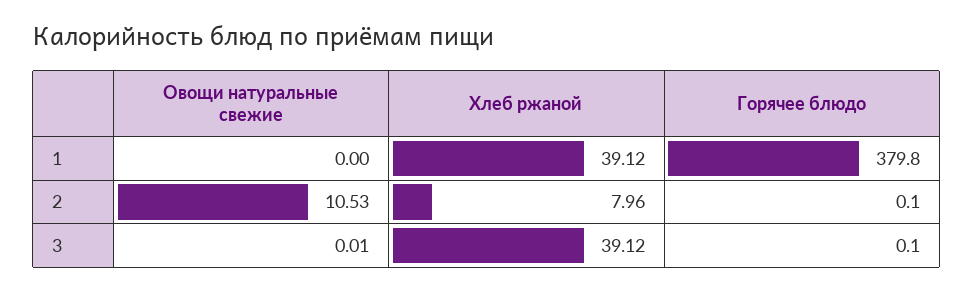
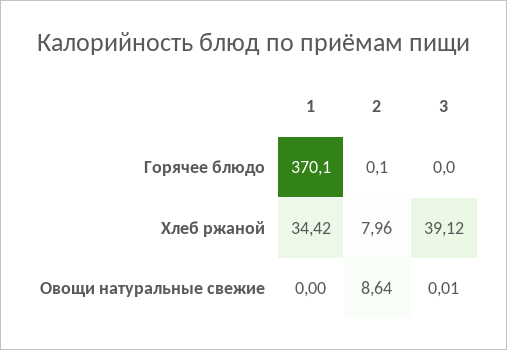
Хлеб ржаной, 1: 39.12 -> 34.42
Горячее блюдо, 1: 379.8 -> 370.1
Овощи натуральные свежие, 2: 10.53 -> 8.64
Горячее блюдо, 3: 0.1 -> 0

